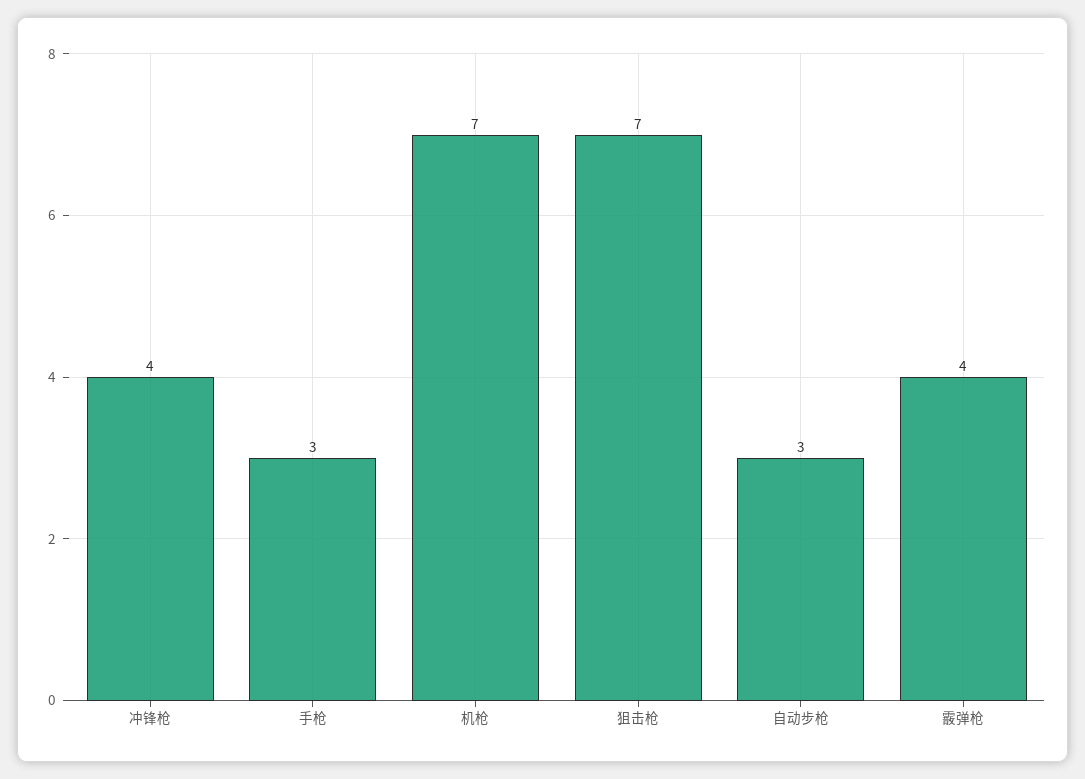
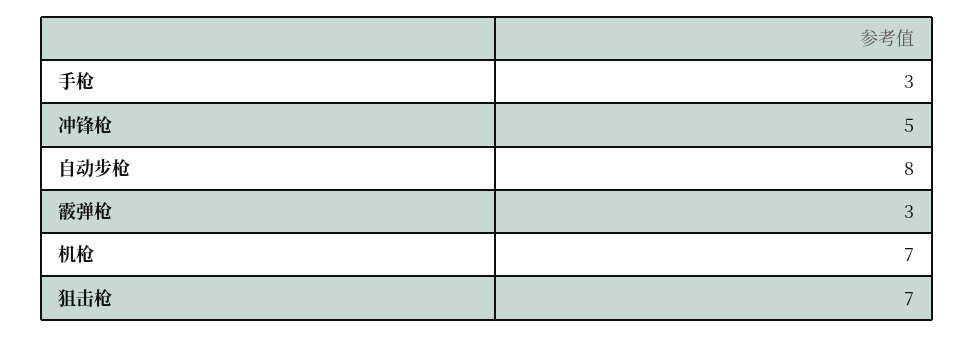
冲锋枪: 4 -> 5
自动步枪: 3 -> 8
霰弹枪: 4 -> 3

